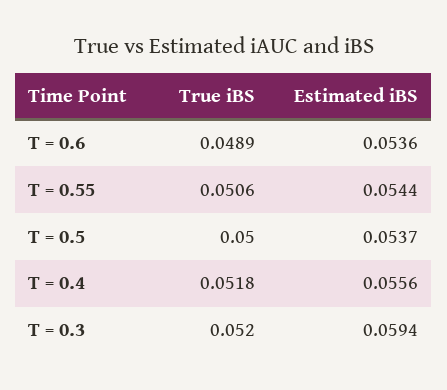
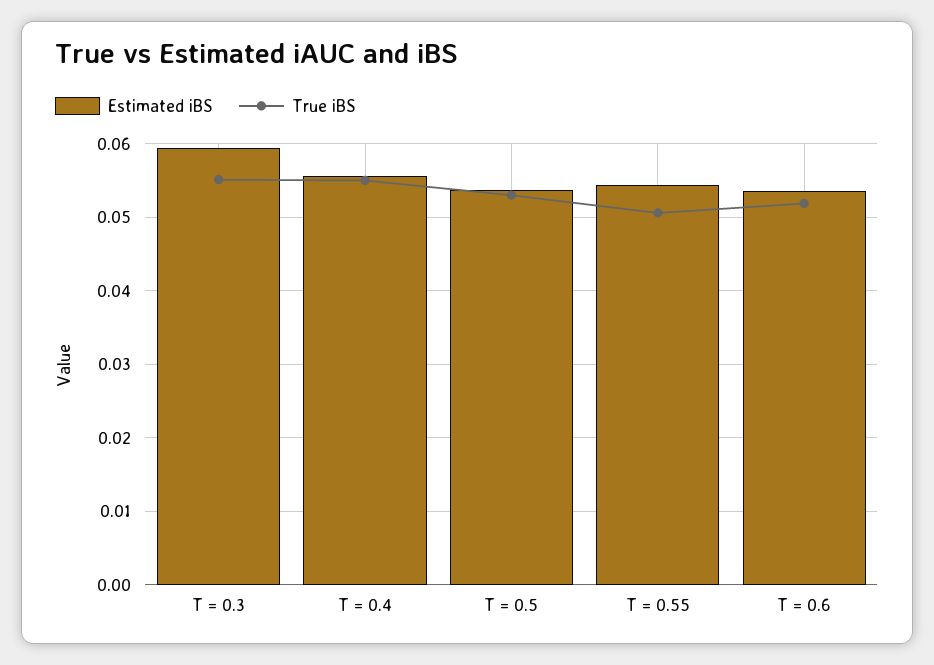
True iBS, T = 0.6: 0.0489 -> 0.052
True iBS, T = 0.5: 0.05 -> 0.053
True iBS, T = 0.4: 0.0518 -> 0.055
True iBS, T = 0.3: 0.052 -> 0.055

